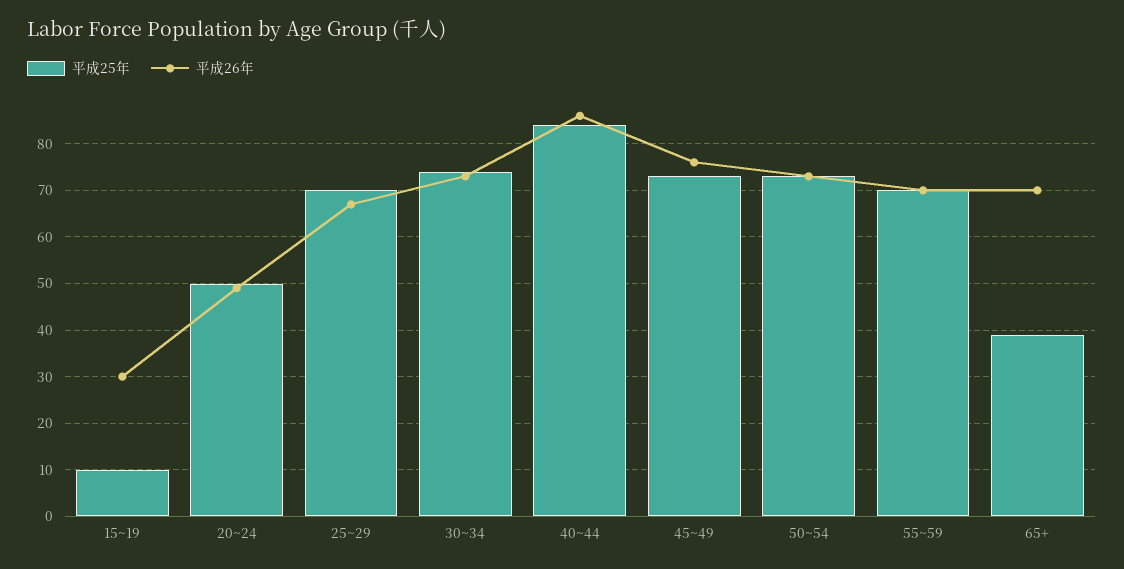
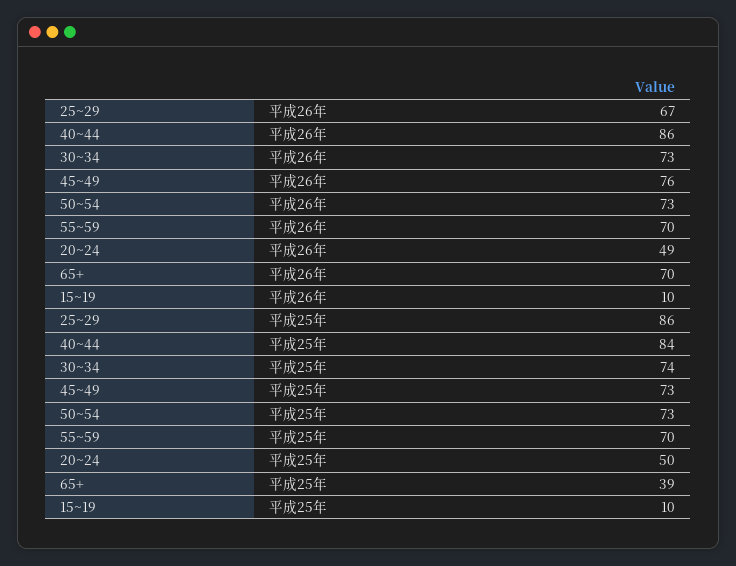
平成26年, 15~19: 30 -> 10
平成25年, 25~29: 70 -> 86

